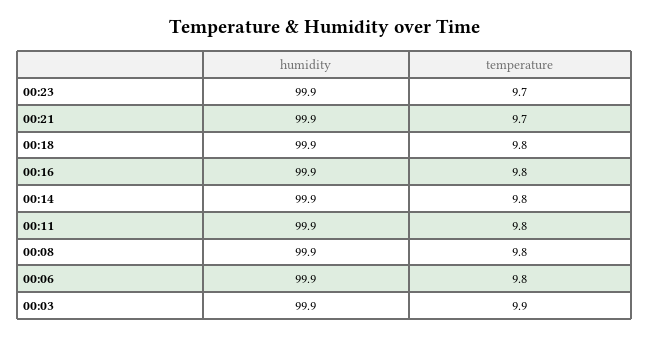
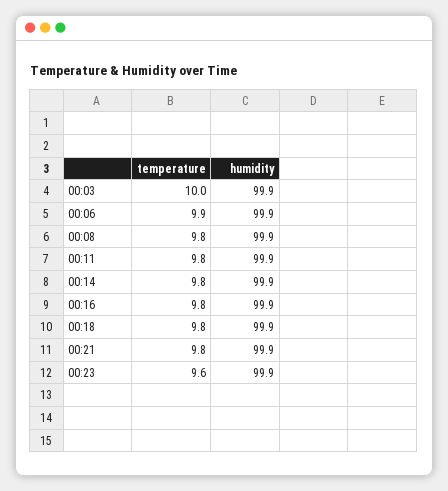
temperature, 00:23: 9.7 -> 9.6
temperature, 00:21: 9.7 -> 9.8
temperature, 00:06: 9.8 -> 9.9
temperature, 00:03: 9.9 -> 10

